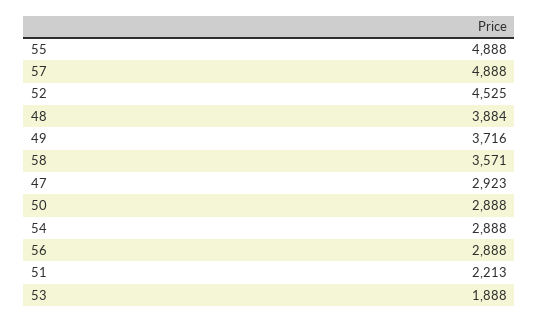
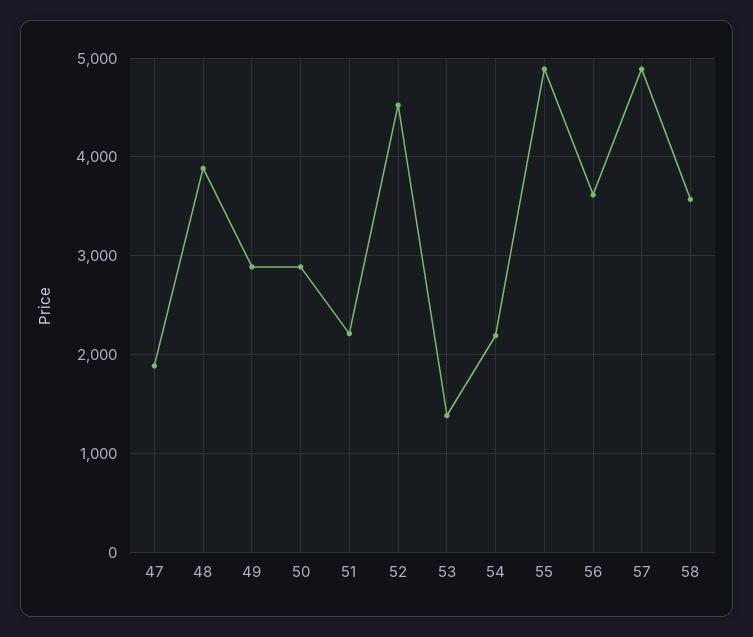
49: 3716 -> 2900
47: 2923 -> 1900
54: 2888 -> 2200
56: 2888 -> 3600
53: 1888 -> 1400

